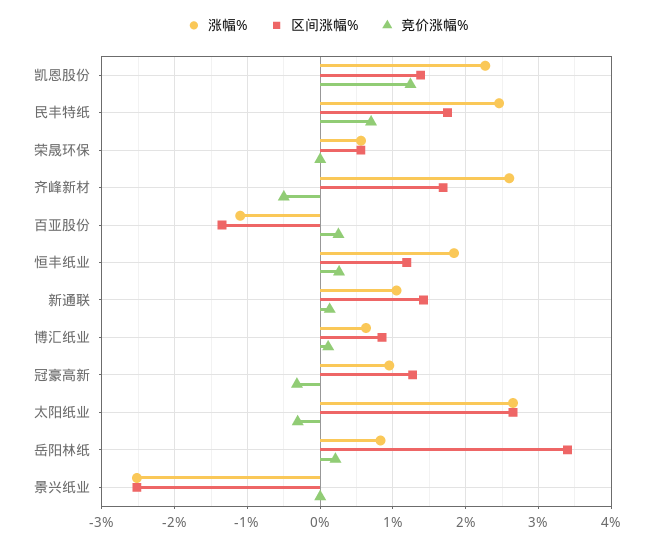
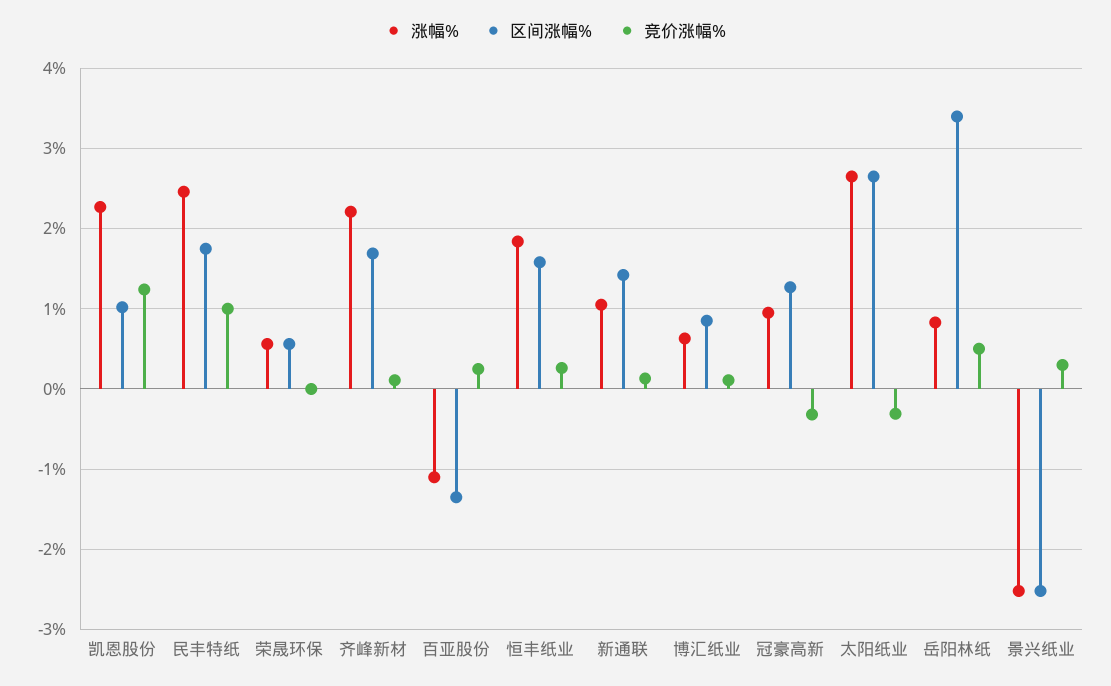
区间涨幅%, 凯恩股份: 1.4 -> 1
竞价涨幅%, 民丰特纸: 0.7 -> 1
涨幅%, 齐峰新材: 2.6 -> 2.2
竞价涨幅%, 齐峰新材: -0.5 -> 0.1
区间涨幅%, 恒丰纸业: 1.2 -> 1.6
竞价涨幅%, 岳阳林纸: 0.2 -> 0.5
竞价涨幅%, 景兴纸业: 0 -> 0.3

